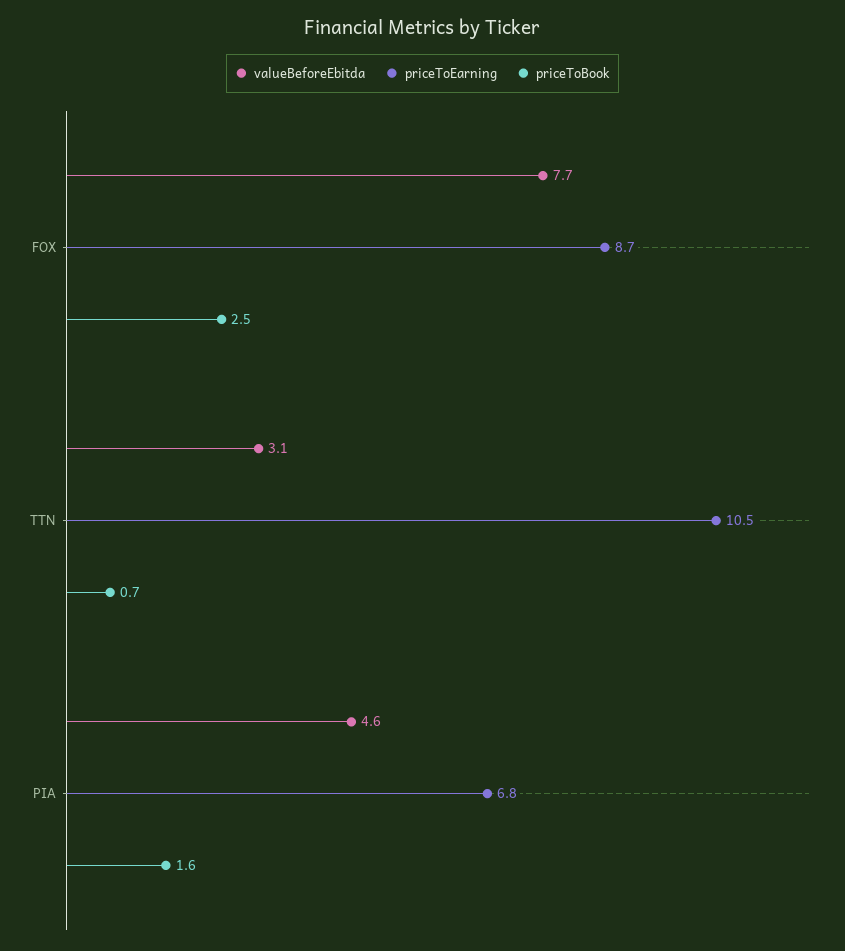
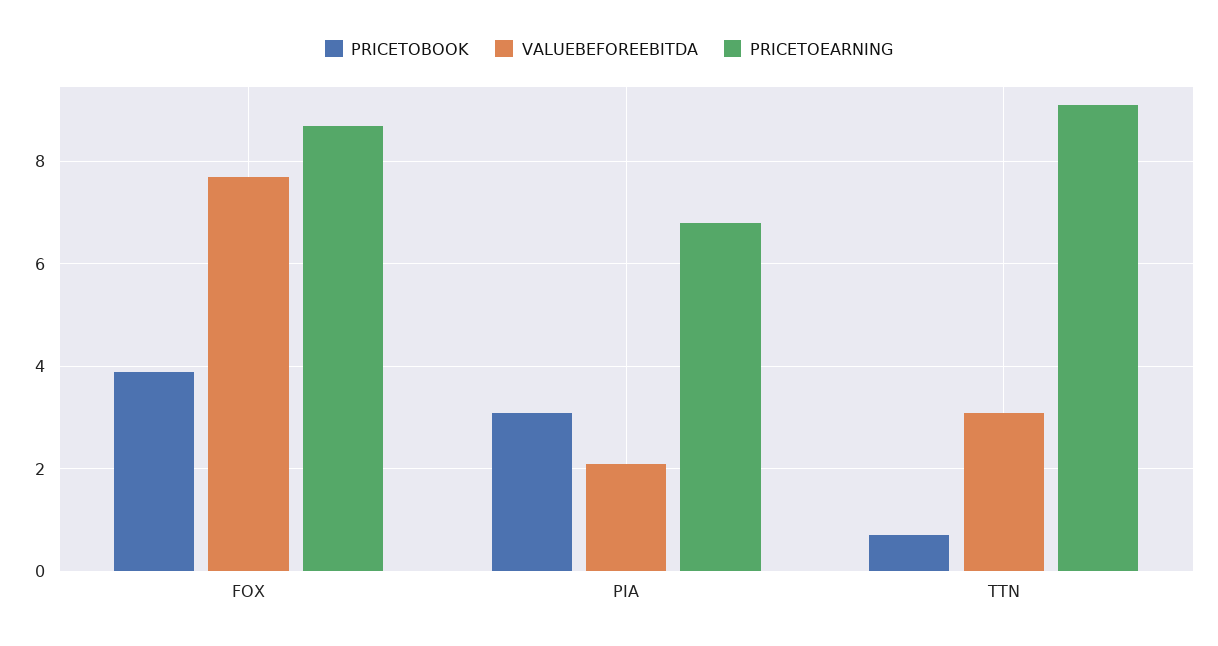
priceToBook, FOX: 2.5 -> 4
priceToEarning, TTN: 10.5 -> 9
valueBeforeEbitda, PIA: 4.6 -> 2
priceToBook, PIA: 1.6 -> 3

